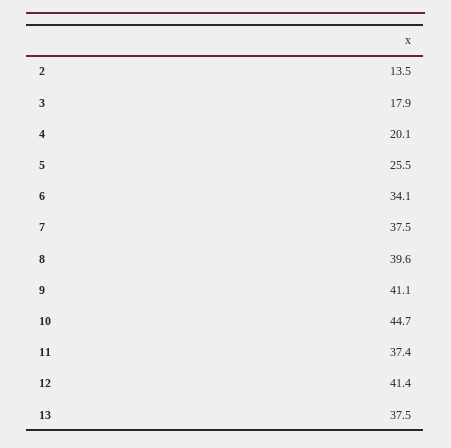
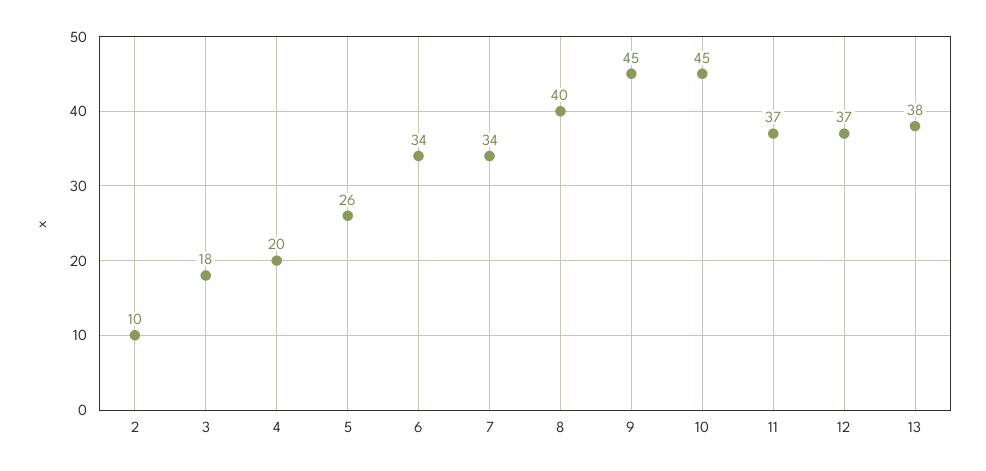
2: 13.5 -> 10
7: 37.5 -> 34
9: 41.1 -> 45
12: 41.4 -> 37

